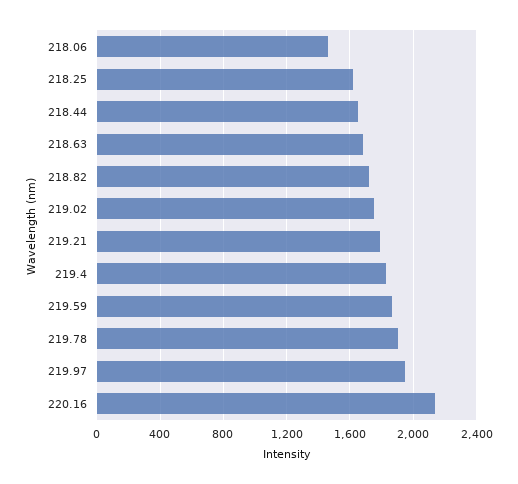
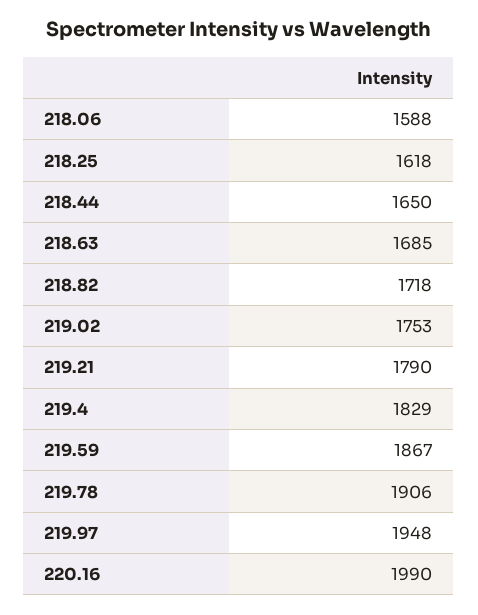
218.06: 1450 -> 1588
220.16: 2150 -> 1990

